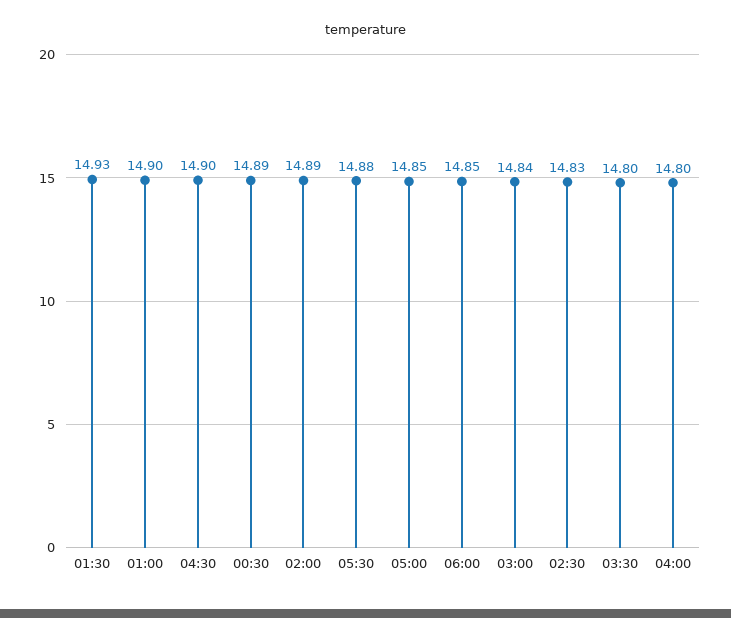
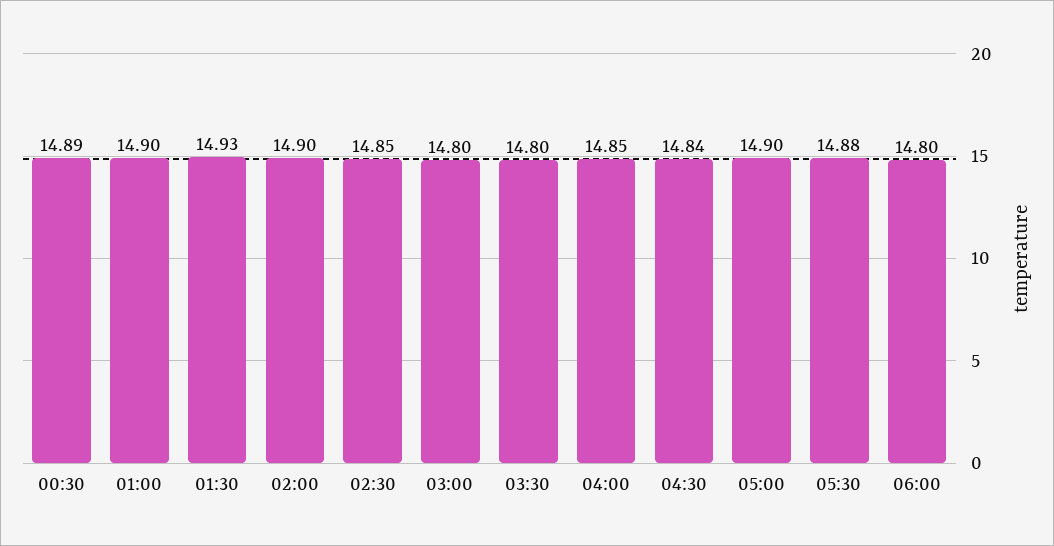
04:30: 14.9 -> 14.84
02:00: 14.89 -> 14.9
05:00: 14.85 -> 14.9
06:00: 14.85 -> 14.8
03:00: 14.84 -> 14.8
02:30: 14.83 -> 14.85
04:00: 14.8 -> 14.85

